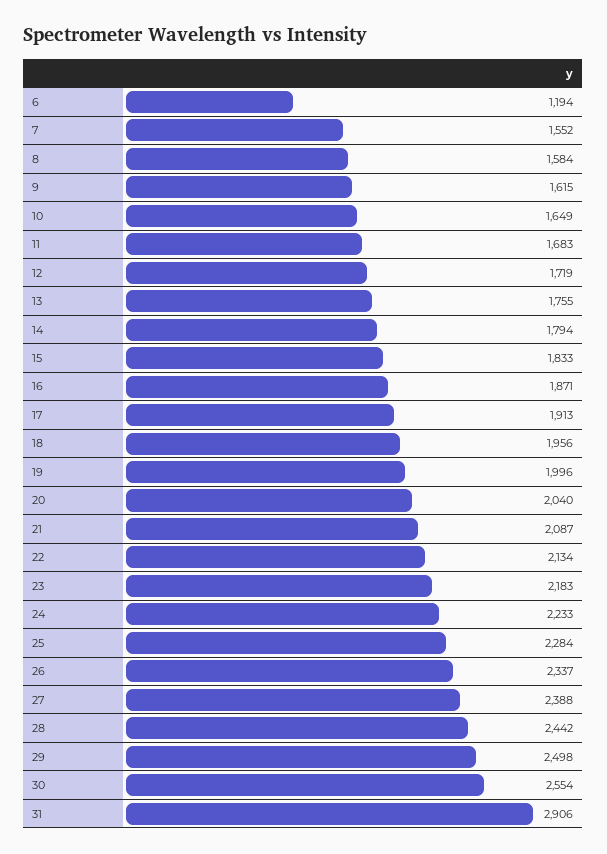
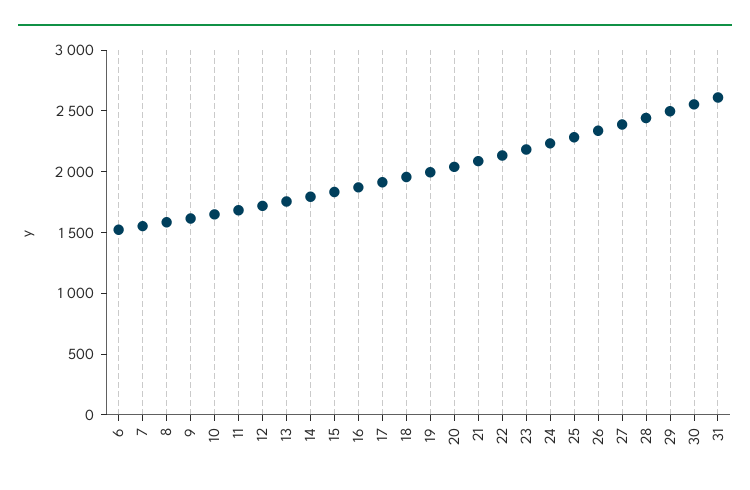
6: 1194 -> 1500
31: 2906 -> 2600

